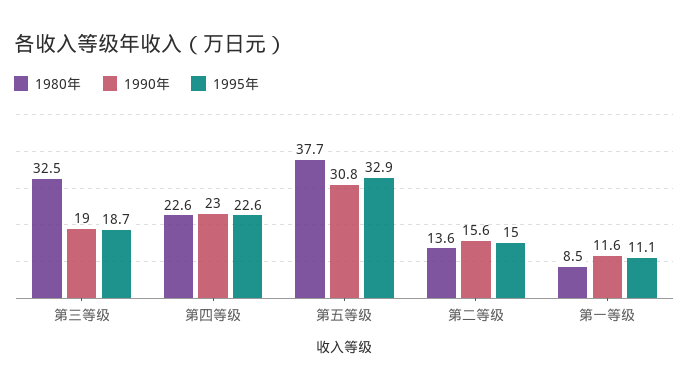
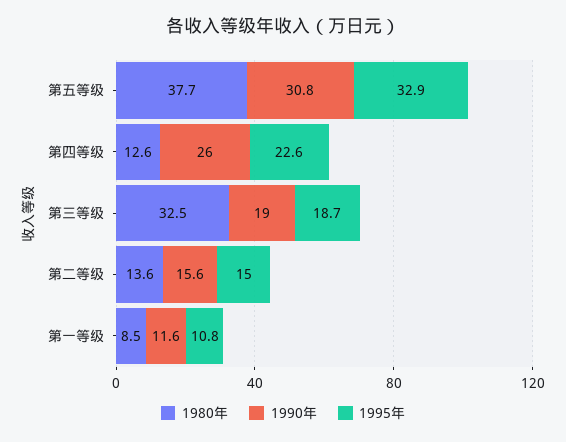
1980年, 第四等级: 22.6 -> 12.6
1990年, 第四等级: 23 -> 26
1995年, 第一等级: 11.1 -> 10.8

